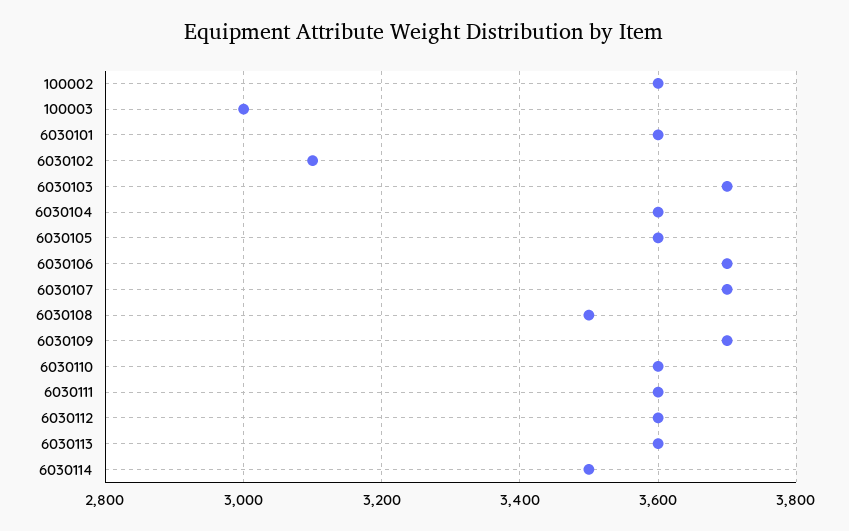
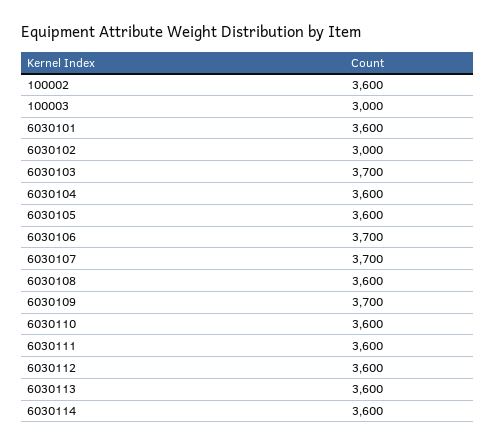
6030102: 3100 -> 3000
6030108: 3500 -> 3600
6030114: 3500 -> 3600

